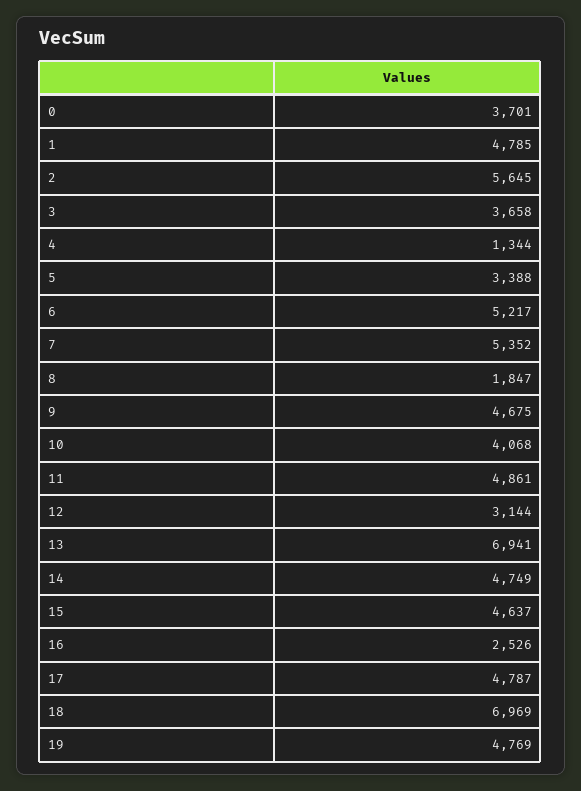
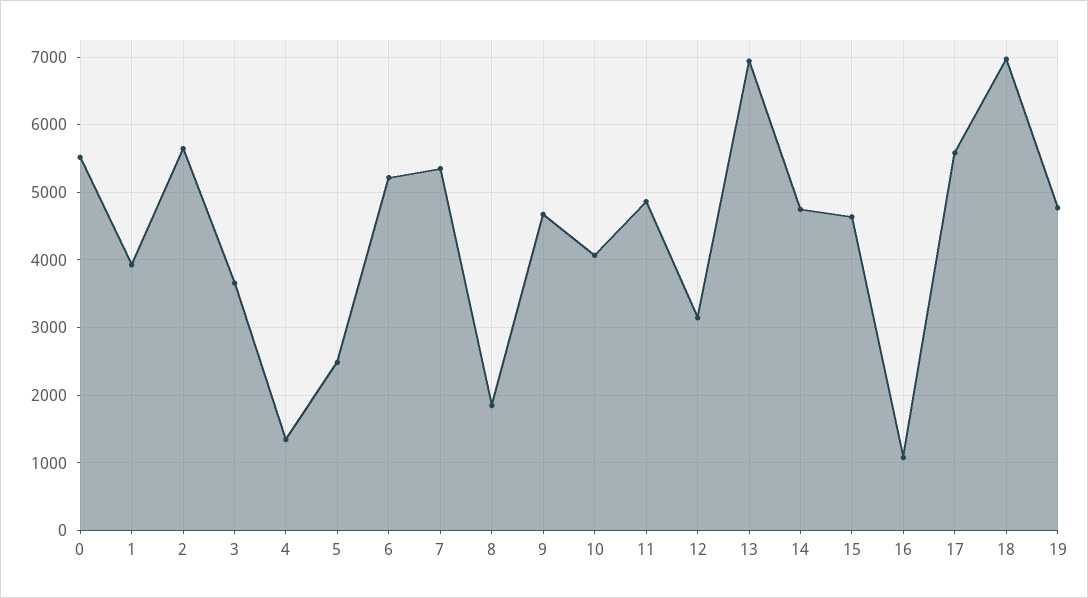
0: 3701 -> 5500
1: 4785 -> 3900
5: 3388 -> 2500
16: 2526 -> 1100
17: 4787 -> 5600

